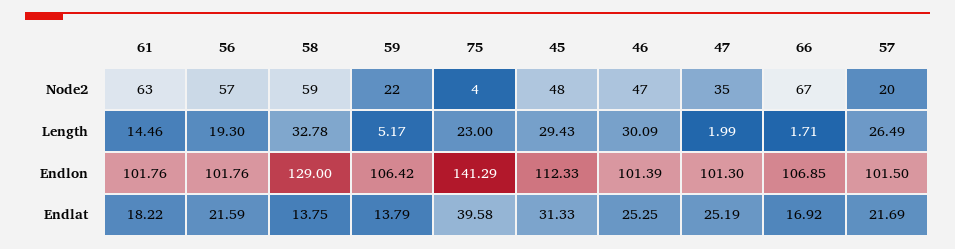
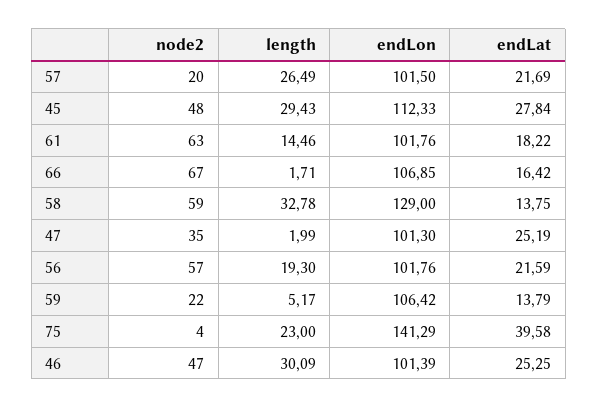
45, Endlat: 31.33 -> 27.84
66, Endlat: 16.92 -> 16.42

